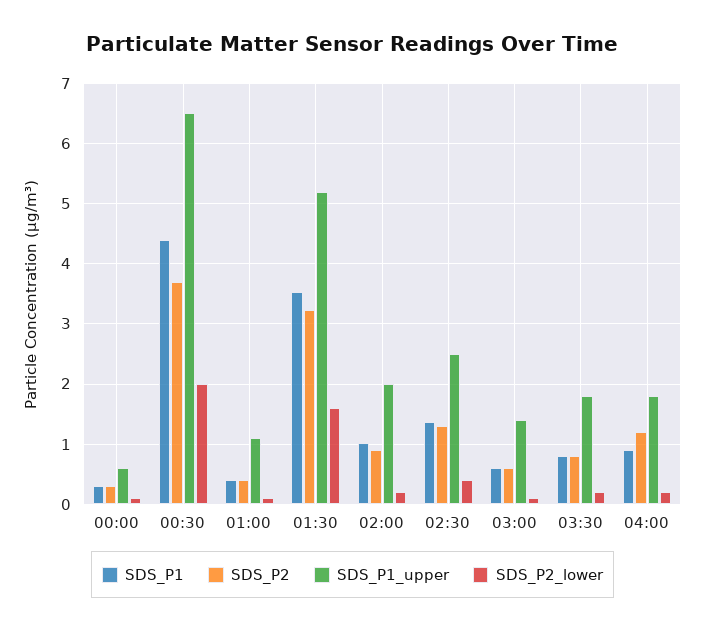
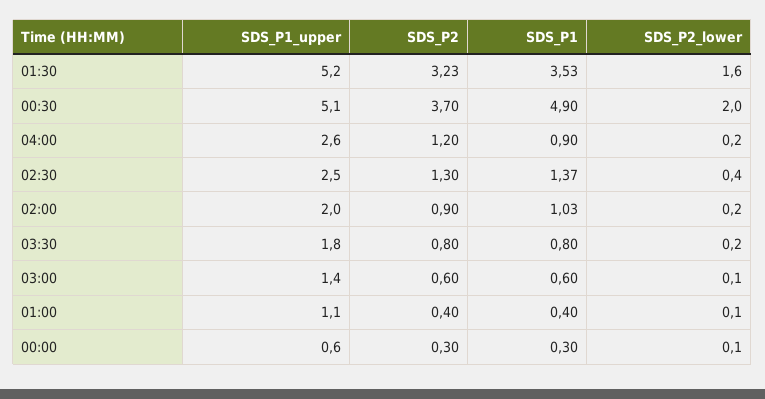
SDS_P1, 00:30: 4.4 -> 4.9
SDS_P1_upper, 00:30: 6.5 -> 5.1
SDS_P1_upper, 04:00: 1.8 -> 2.6

